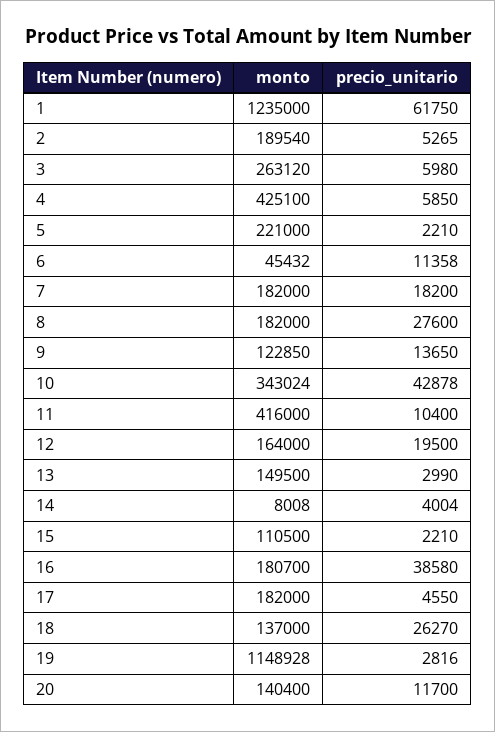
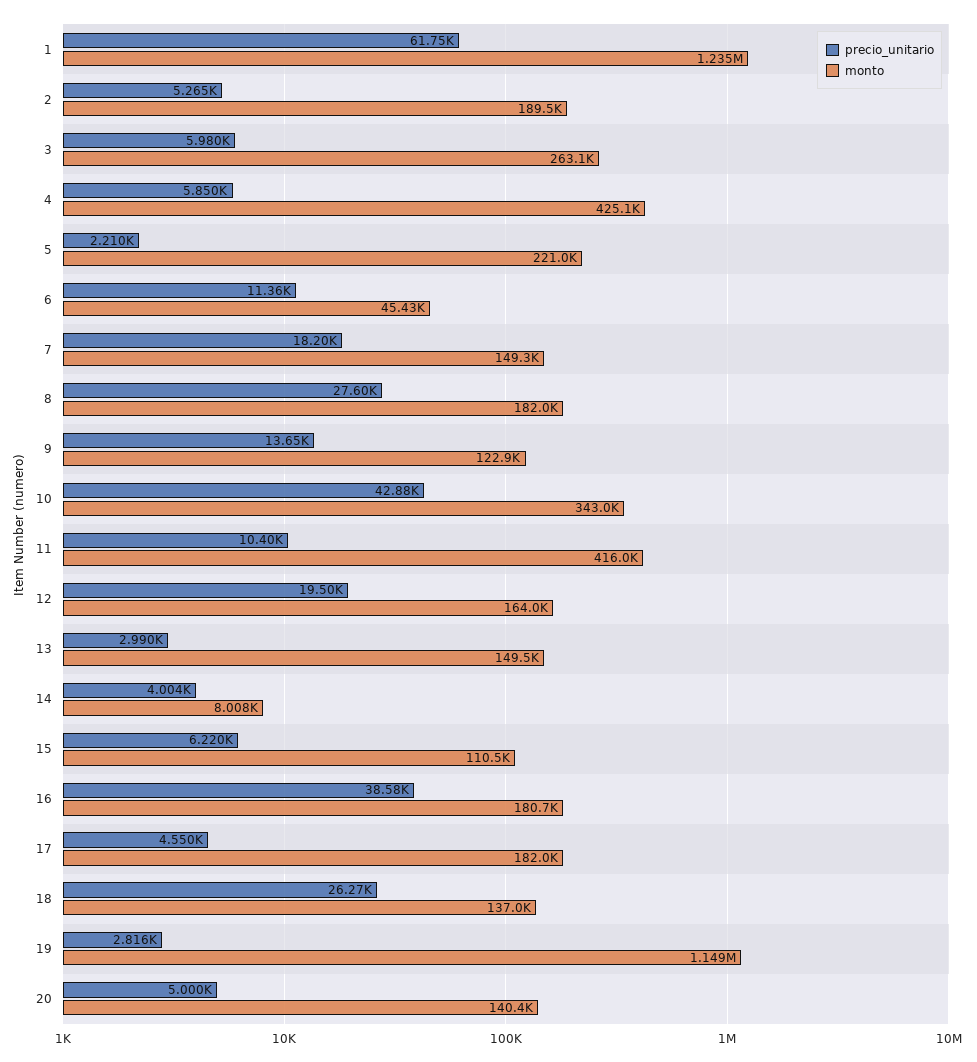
monto, 7: 182000 -> 149300
precio_unitario, 15: 2210 -> 6220
precio_unitario, 20: 11700 -> 5000

